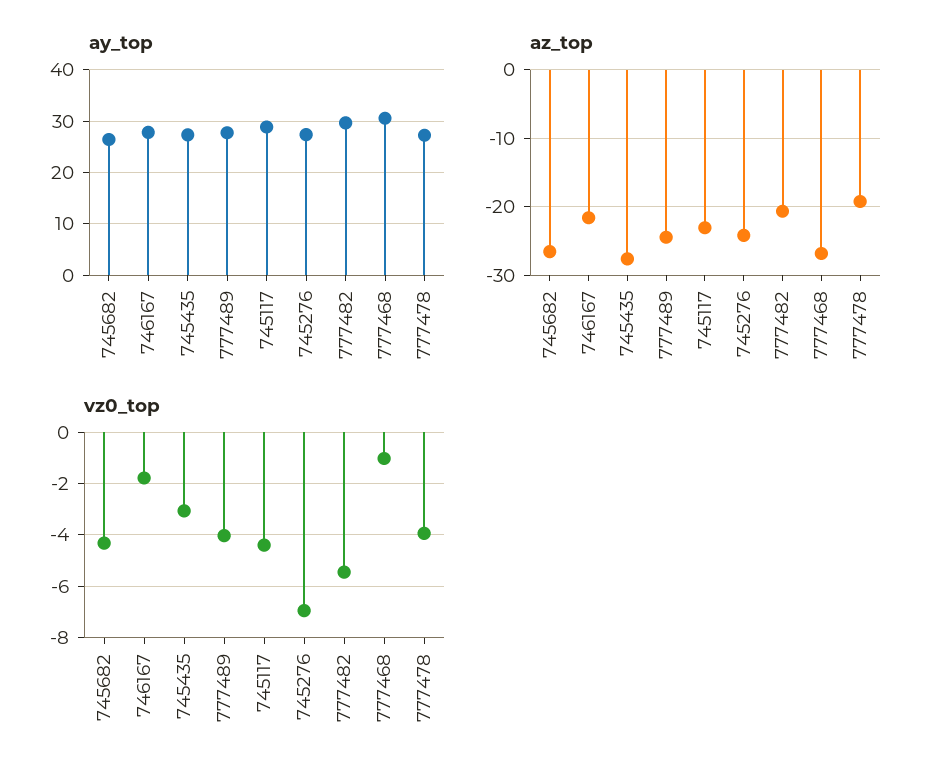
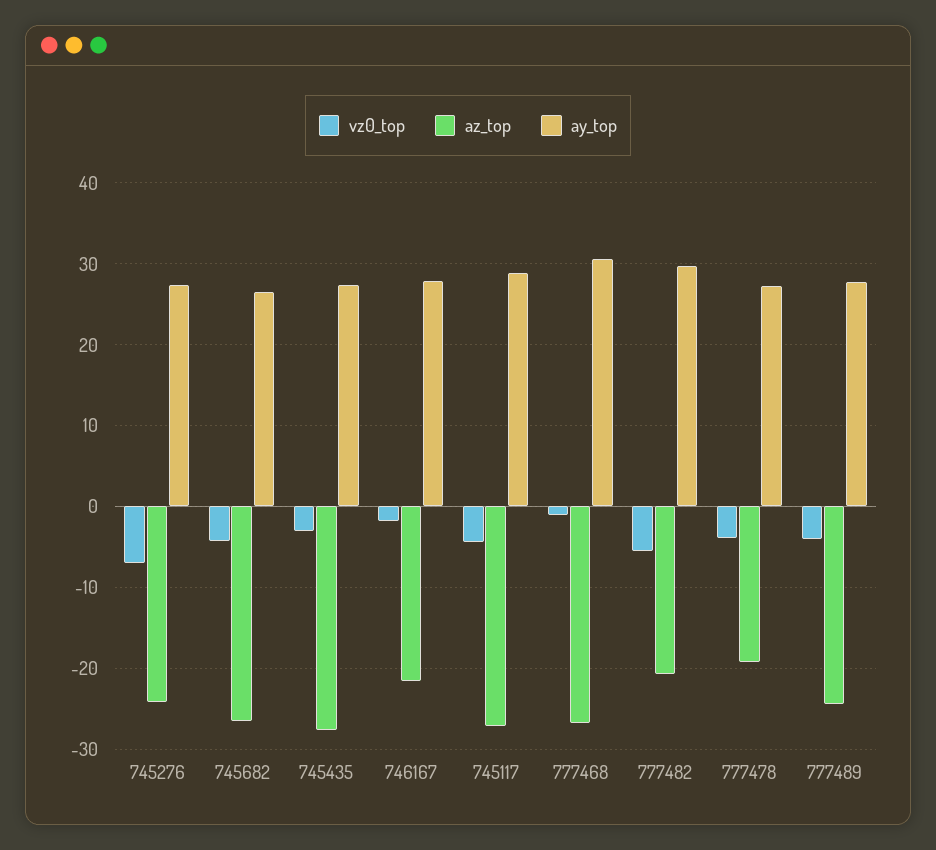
az_top, 745117: -23 -> -27

